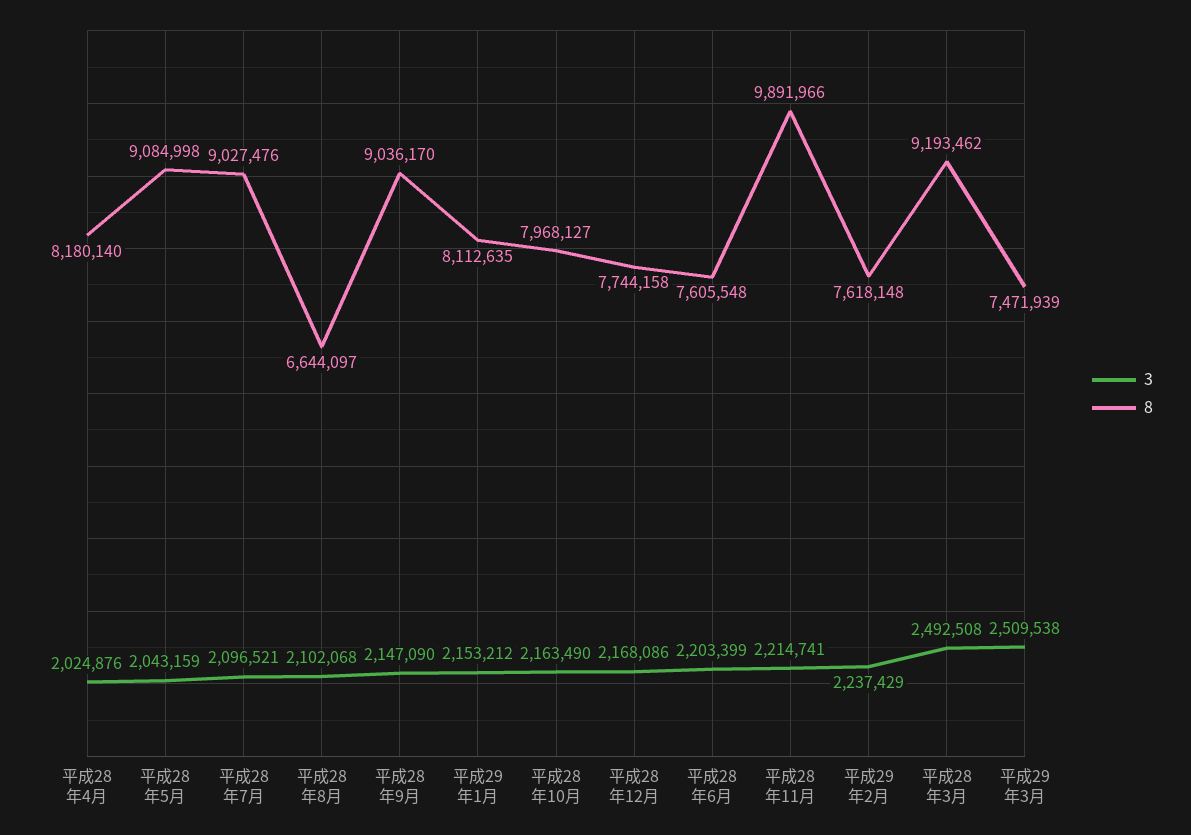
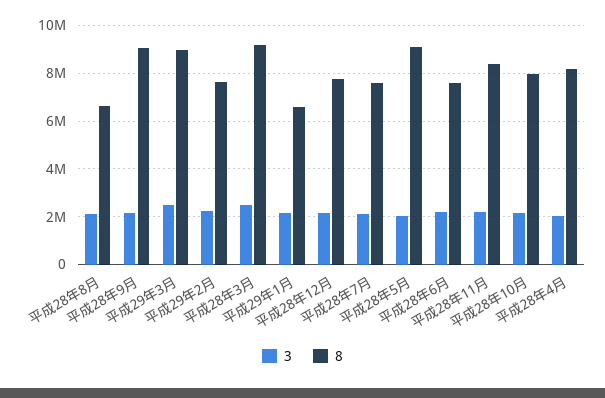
8, 平成28年7月: 9027476 -> 7500000
8, 平成29年1月: 8112635 -> 6500000
8, 平成28年11月: 9891966 -> 8500000
8, 平成29年3月: 7471939 -> 9000000

